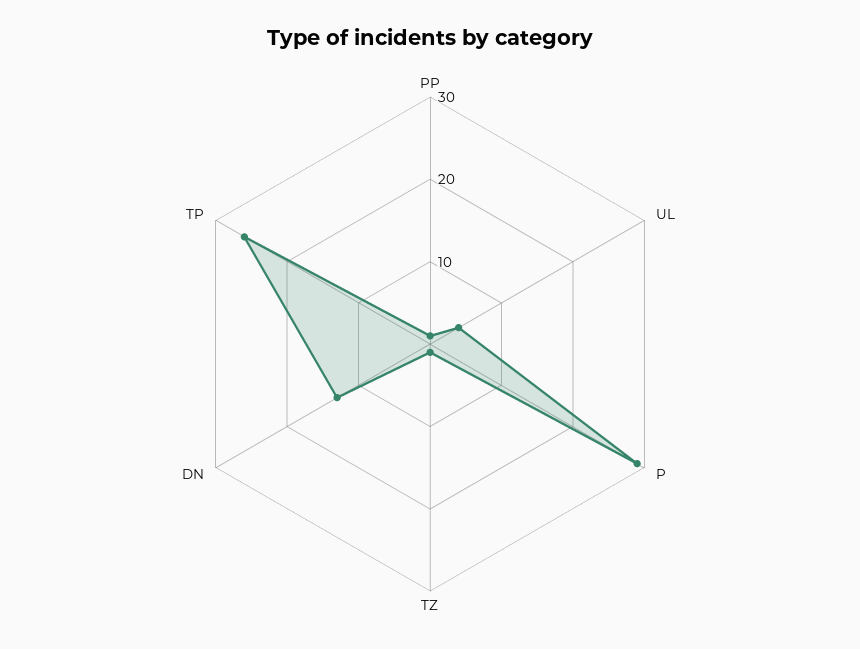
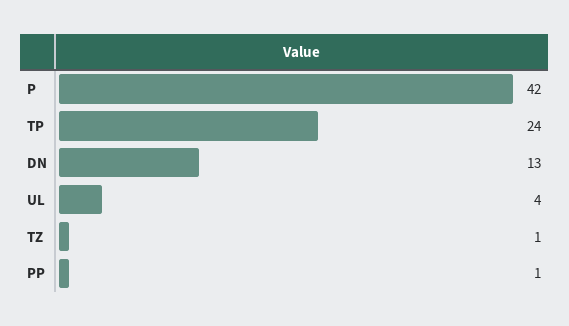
P: 29 -> 42
TP: 26 -> 24

